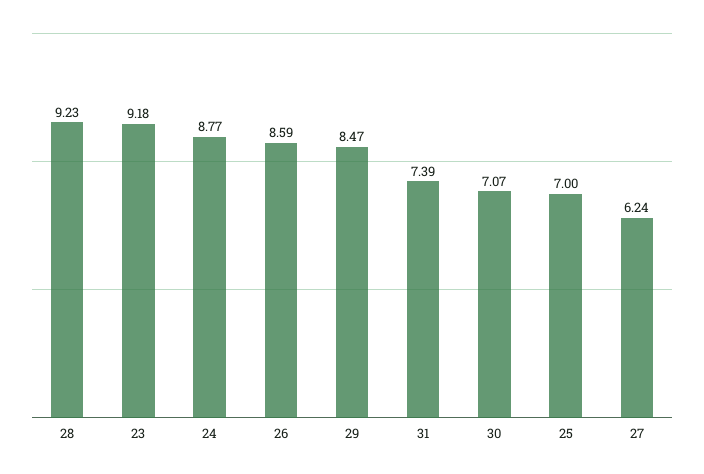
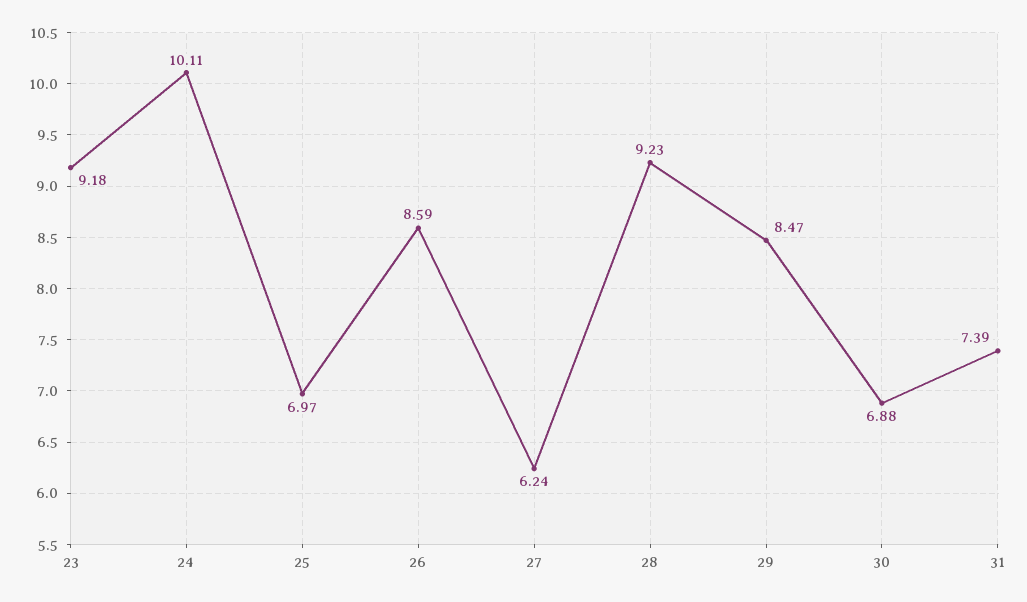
24: 8.77 -> 10.11
30: 7.07 -> 6.88
25: 7 -> 6.97

